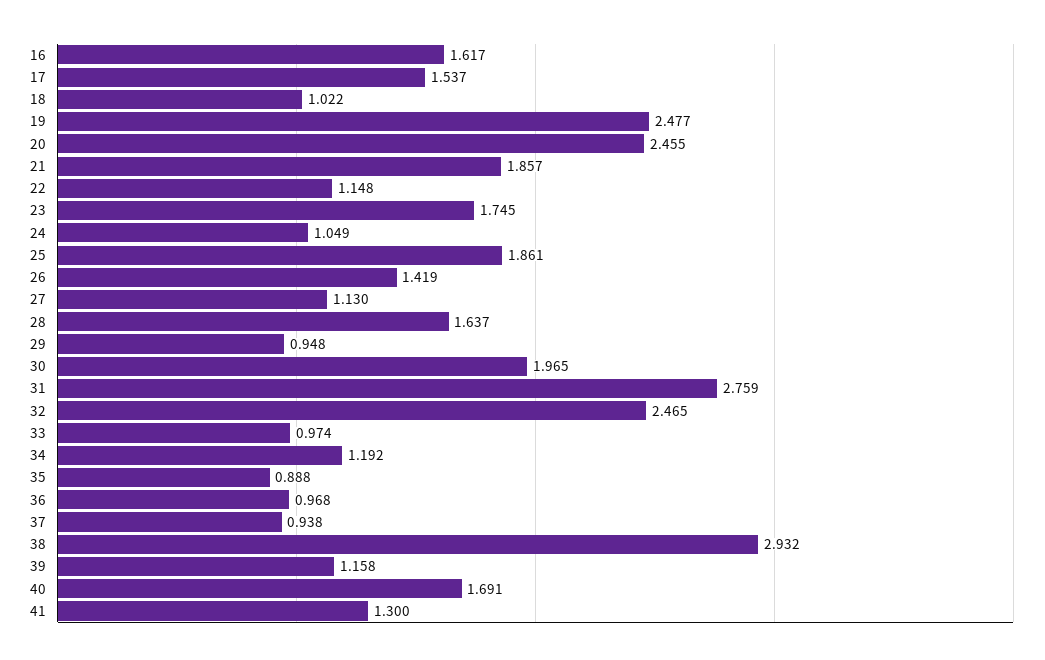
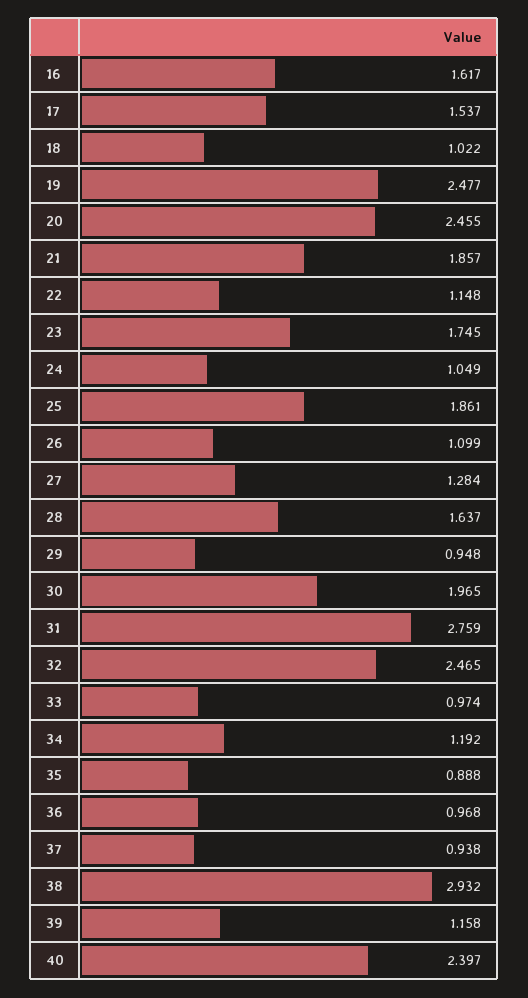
26: 1.419 -> 1.099
27: 1.13 -> 1.284
40: 1.691 -> 2.397
41: 1.3 -> none

